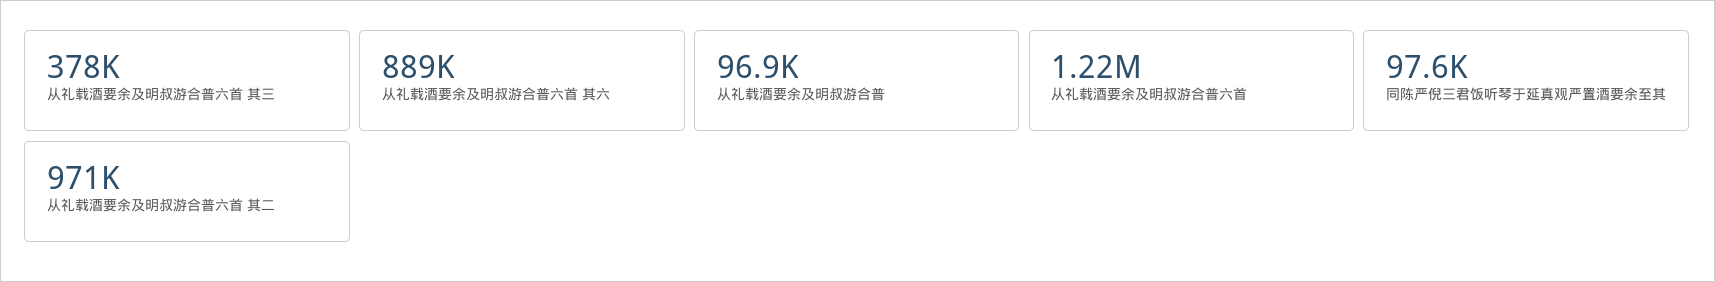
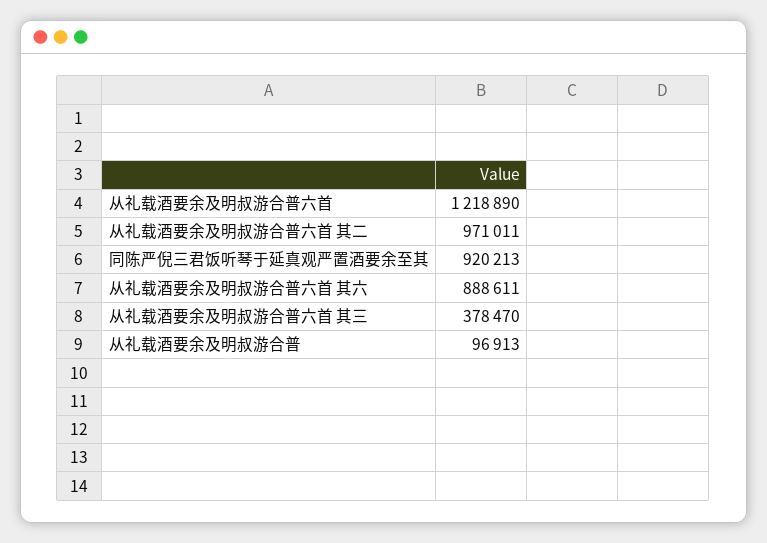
同陈严倪三君饭听琴于延真观严置酒要余至其: 97600 -> 920213

